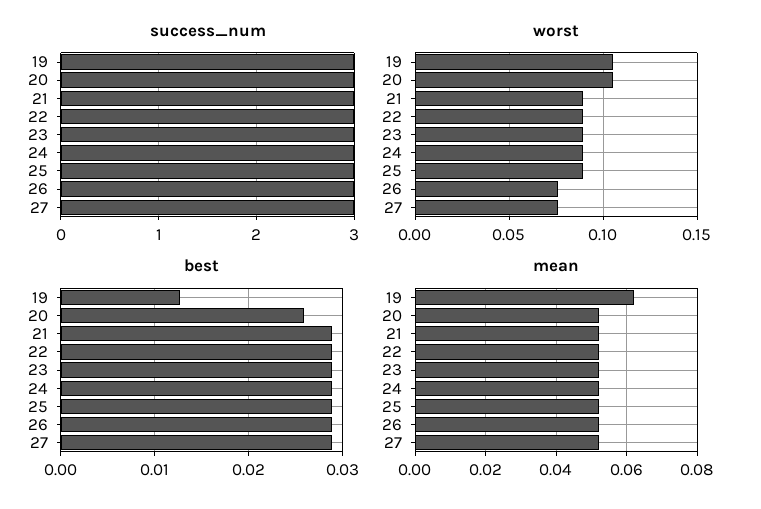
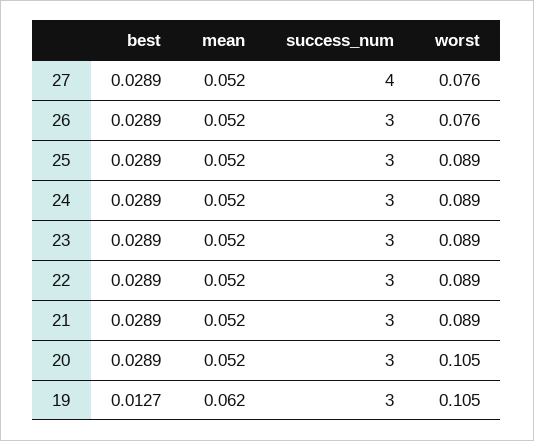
success_num, 27: 3 -> 4
best, 20: 0.026 -> 0.0289

